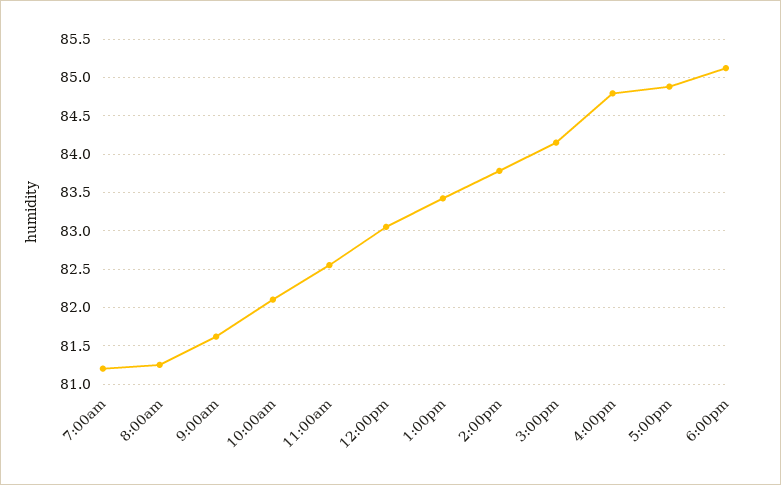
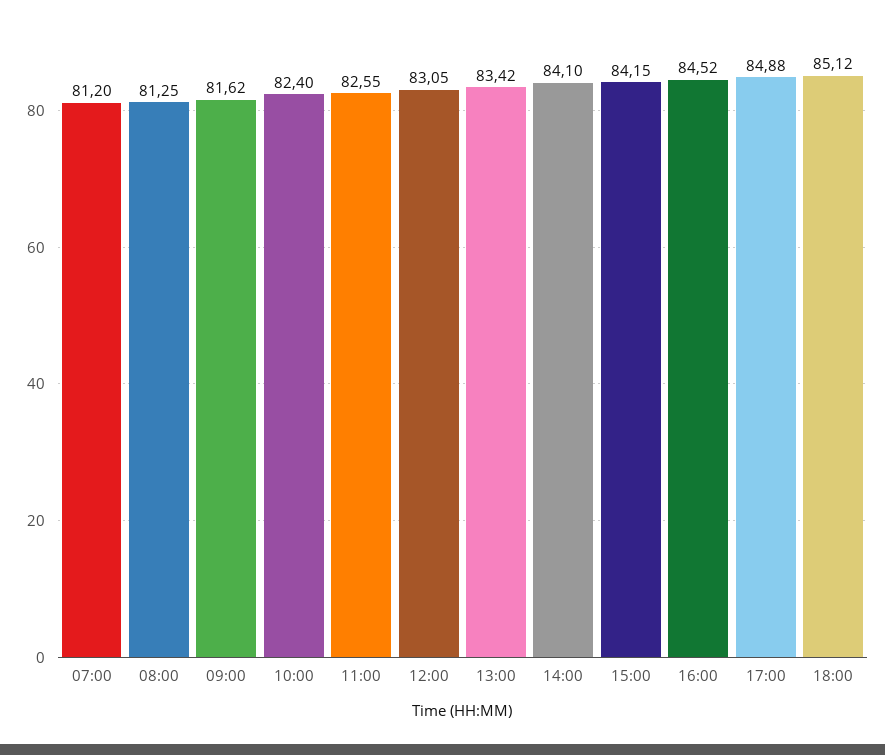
10:00am: 82.1 -> 82.4
2:00pm: 83.8 -> 84.1
4:00pm: 84.8 -> 84.52

